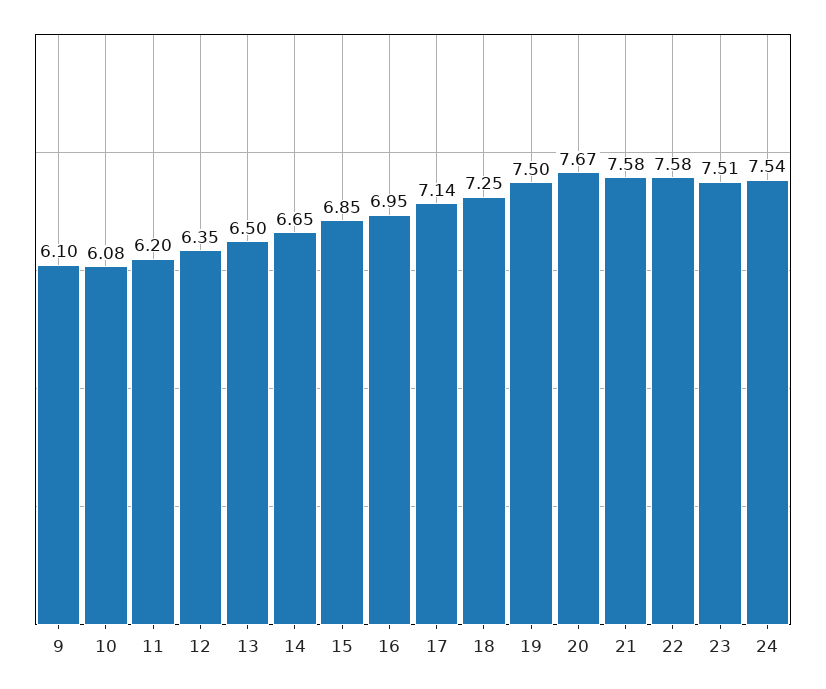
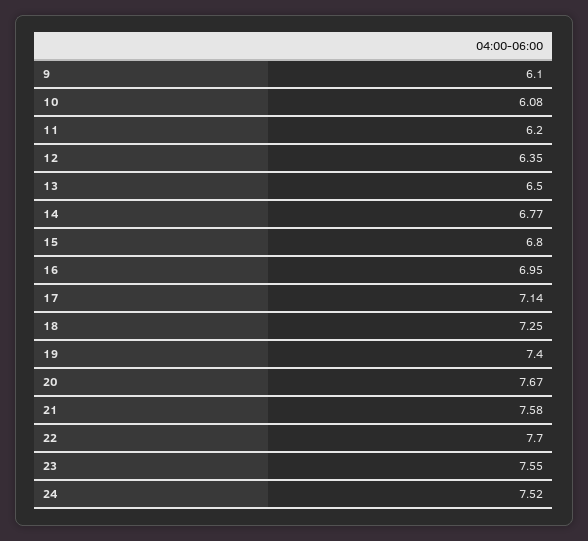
14: 6.65 -> 6.77
15: 6.85 -> 6.8
19: 7.5 -> 7.4
22: 7.58 -> 7.7
23: 7.51 -> 7.55
24: 7.54 -> 7.52

